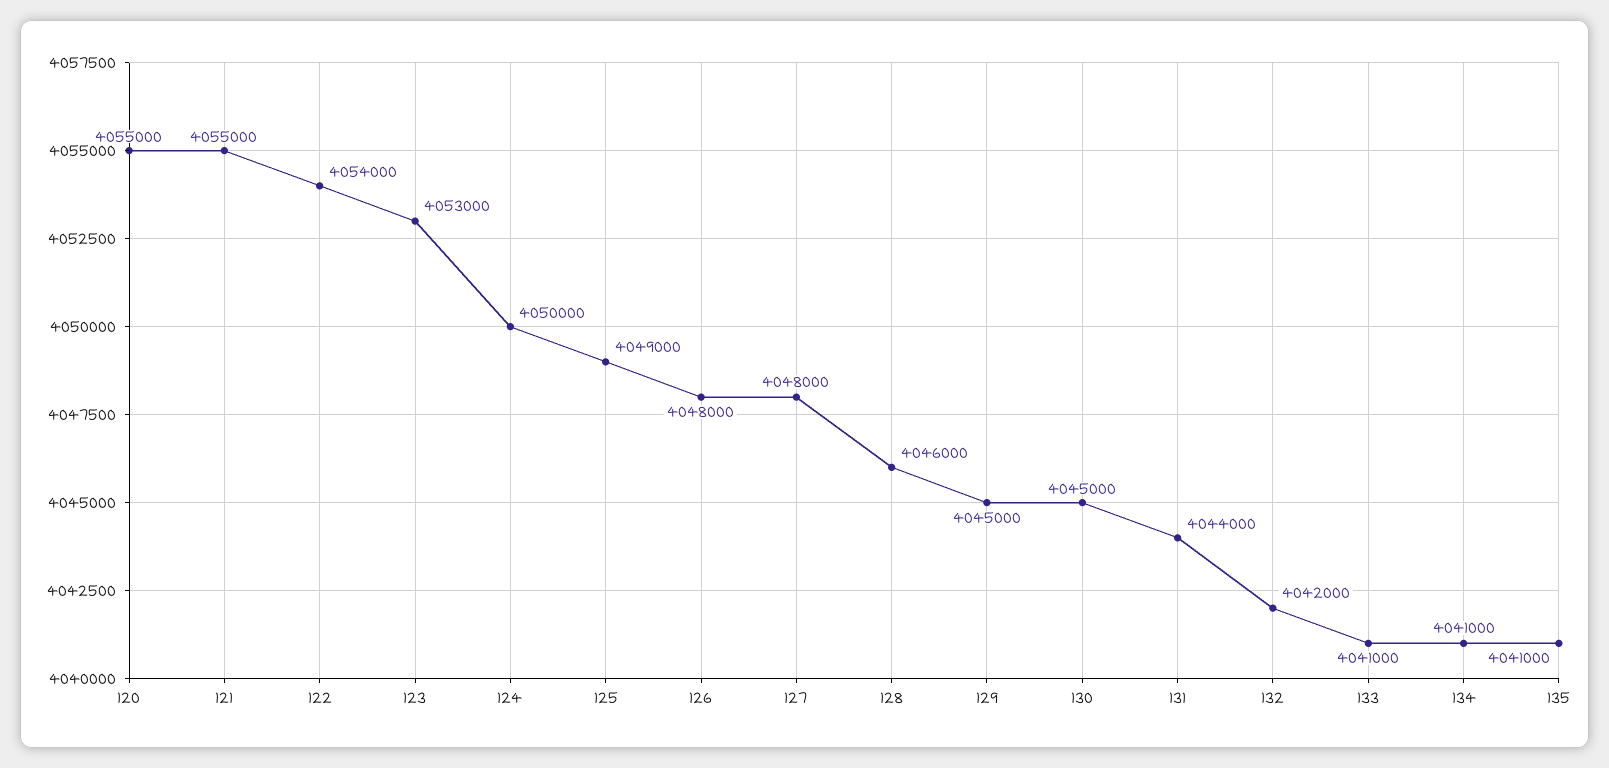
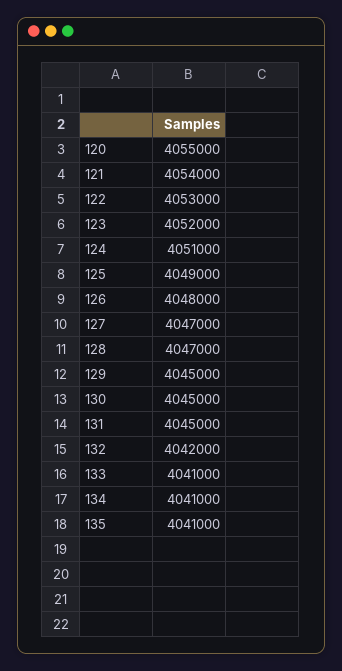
121: 4055000 -> 4054000
122: 4054000 -> 4053000
123: 4053000 -> 4052000
124: 4050000 -> 4051000
127: 4048000 -> 4047000
128: 4046000 -> 4047000
131: 4044000 -> 4045000

